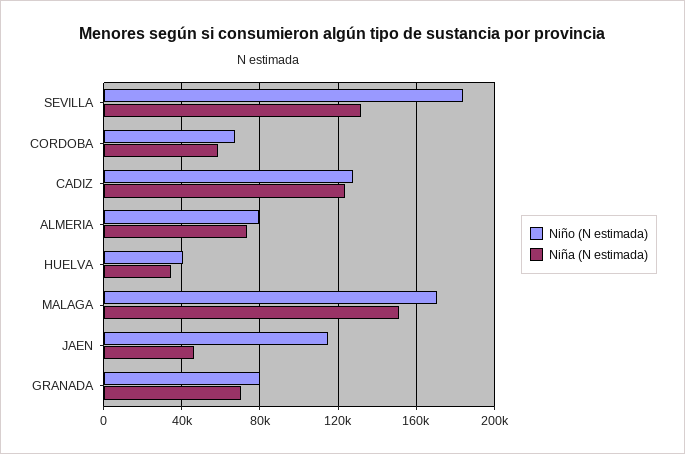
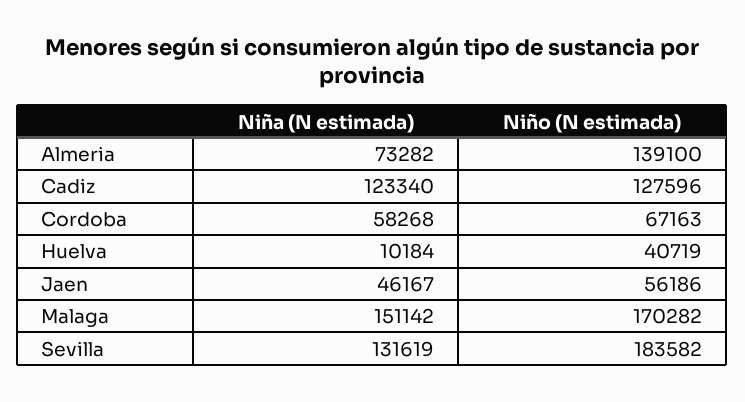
Niño (N estimada), ALMERIA: 80000 -> 139100
Niña (N estimada), HUELVA: 35000 -> 10184
Niño (N estimada), JAEN: 115000 -> 56186
Niño (N estimada), GRANADA: 80000 -> none
Niña (N estimada), GRANADA: 70000 -> none

